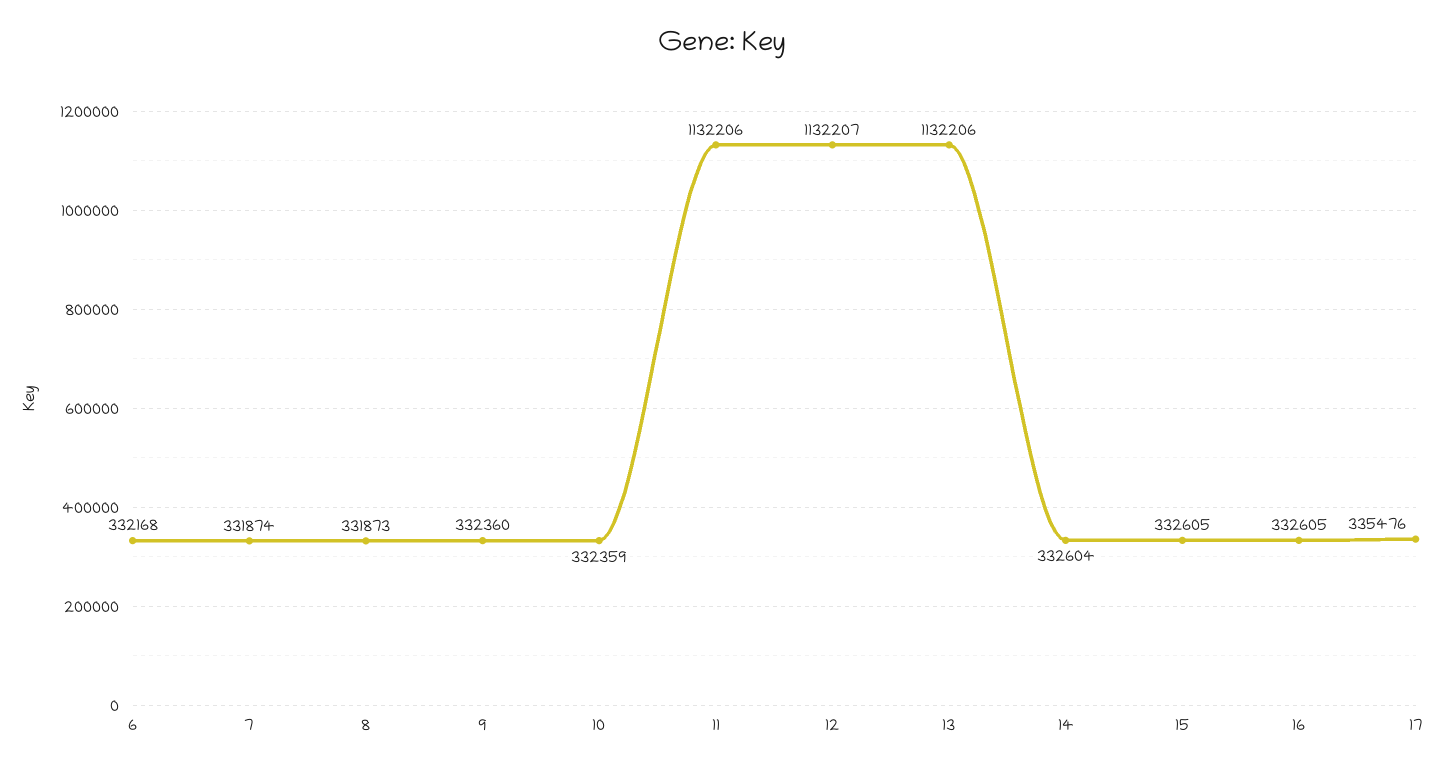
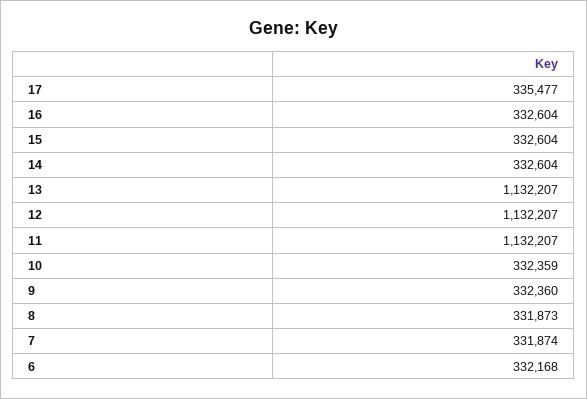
11: 1132206 -> 1132207
13: 1132206 -> 1132207
15: 332605 -> 332604
16: 332605 -> 332604
17: 335476 -> 335477

